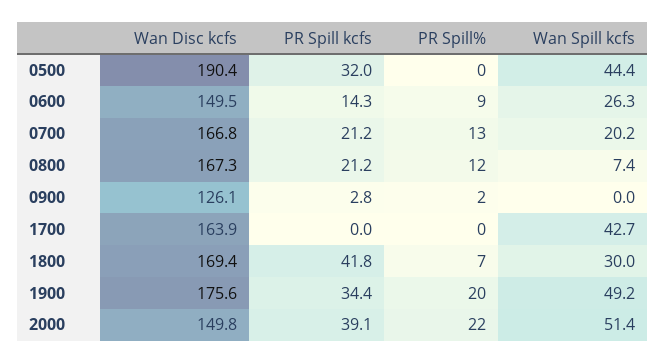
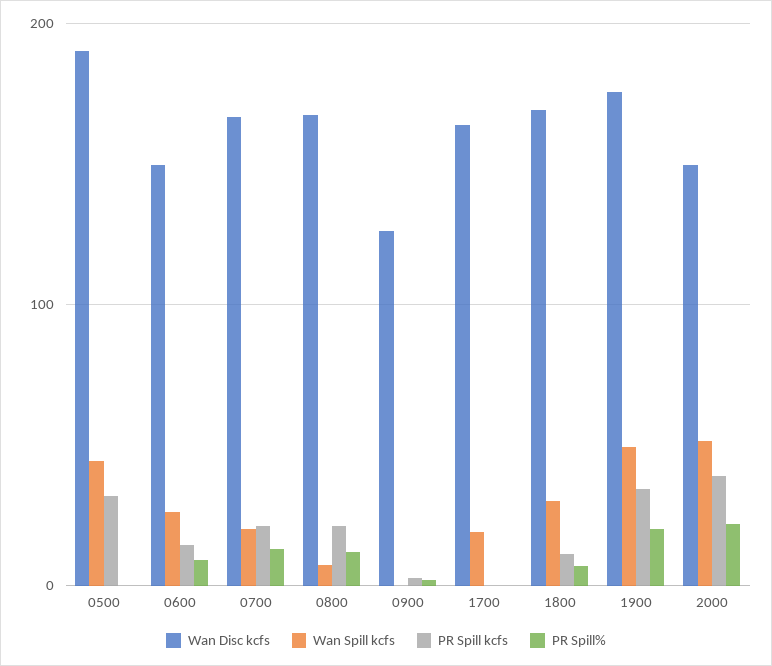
Wan Spill kcfs, 1700: 42.7 -> 20
PR Spill kcfs, 1800: 41.8 -> 10

